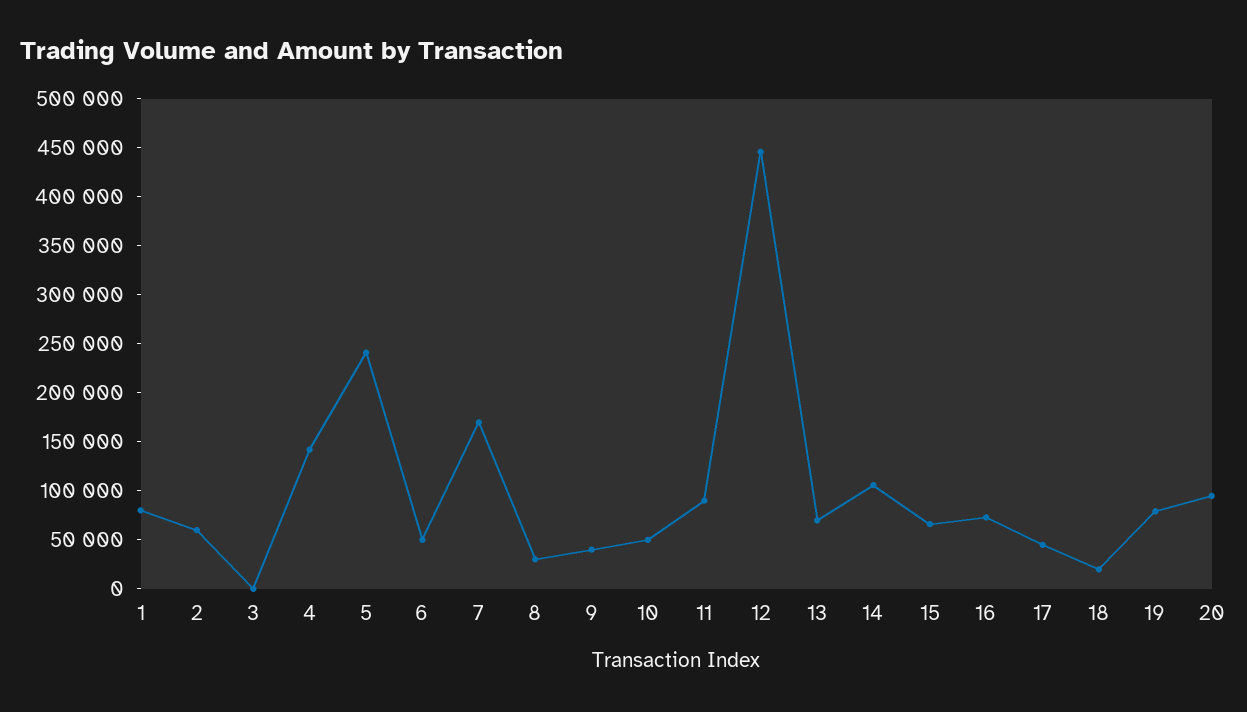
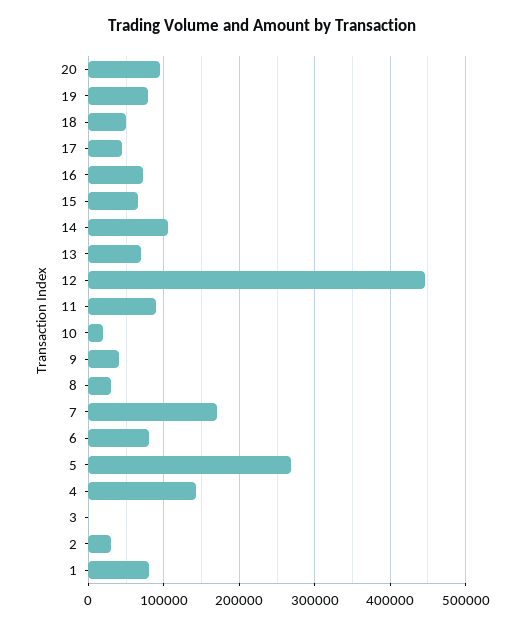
2: 60000 -> 30000
5: 240000 -> 270000
6: 50000 -> 80000
10: 50000 -> 20000
18: 20000 -> 50000

